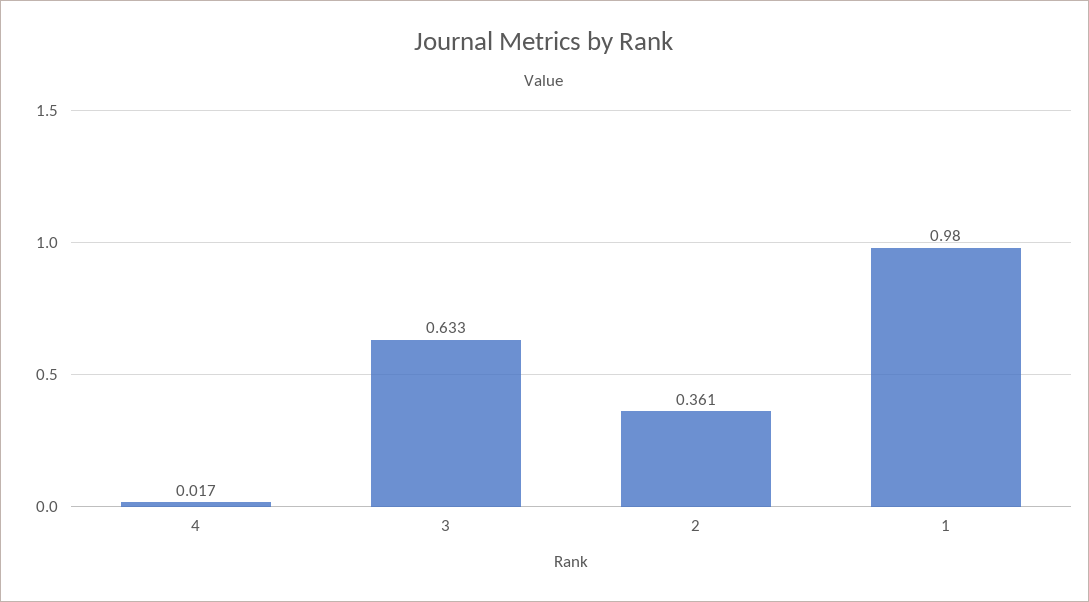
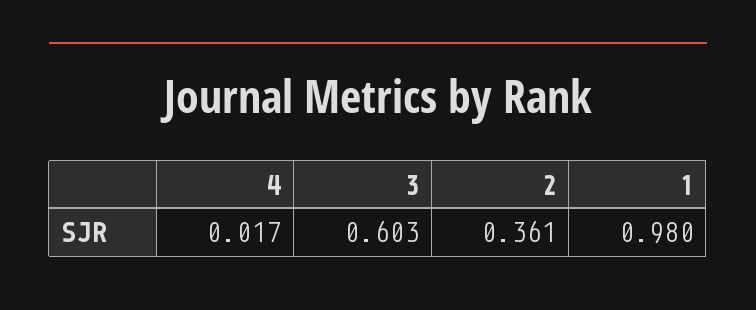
3: 0.633 -> 0.603

